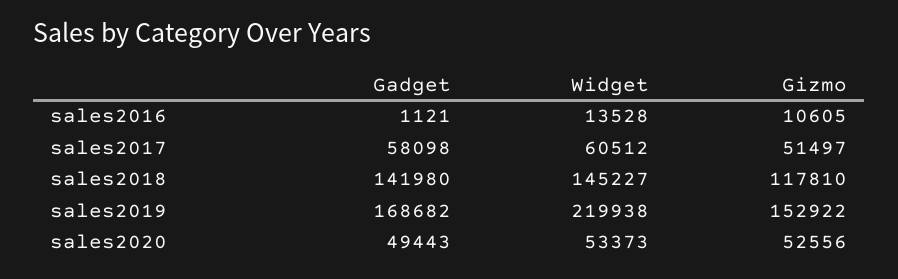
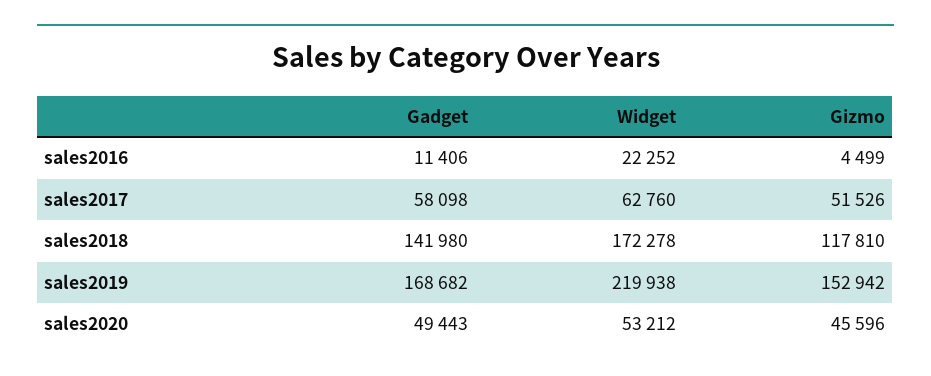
Gadget, sales2016: 1121 -> 11406
Widget, sales2016: 13528 -> 22252
Gizmo, sales2016: 10605 -> 4499
Widget, sales2017: 60512 -> 62760
Gizmo, sales2017: 51497 -> 51526
Widget, sales2018: 145227 -> 172278
Gizmo, sales2019: 152922 -> 152942
Widget, sales2020: 53373 -> 53212
Gizmo, sales2020: 52556 -> 45596

